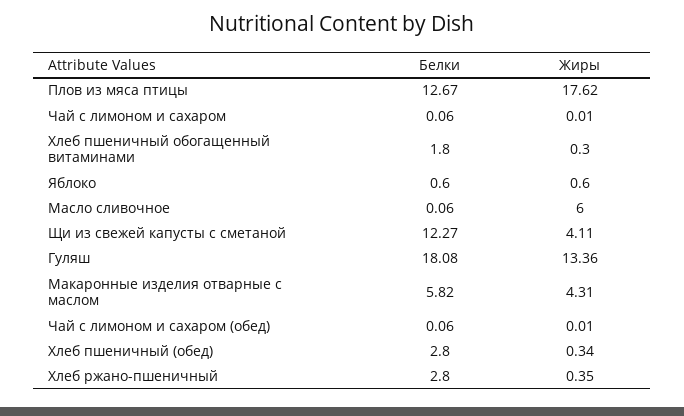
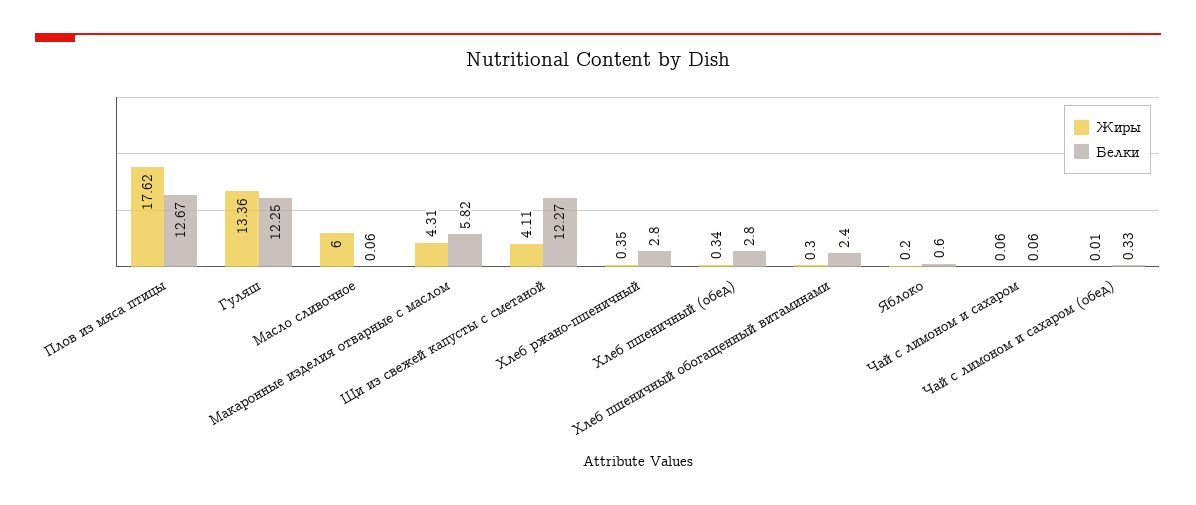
Жиры, Чай с лимоном и сахаром: 0.01 -> 0.06
Белки, Хлеб пшеничный обогащенный витаминами: 1.8 -> 2.4
Жиры, Яблоко: 0.6 -> 0.2
Белки, Гуляш: 18.08 -> 12.25
Белки, Чай с лимоном и сахаром (обед): 0.06 -> 0.33

